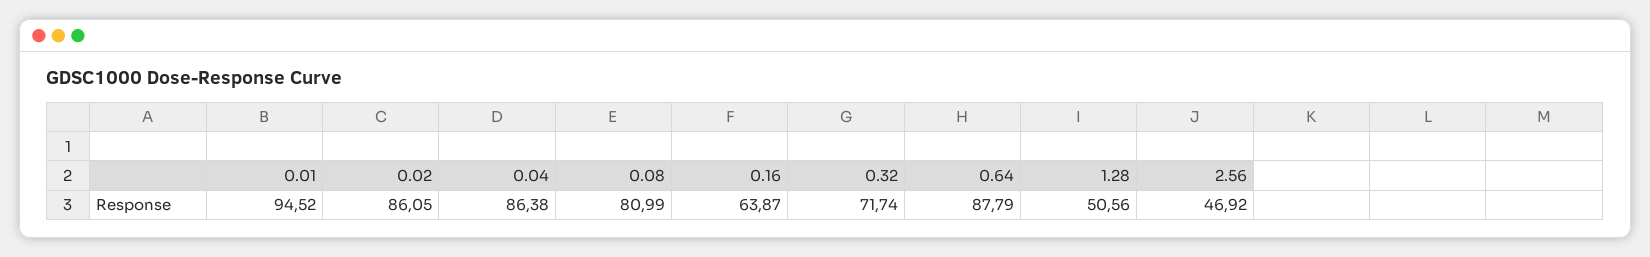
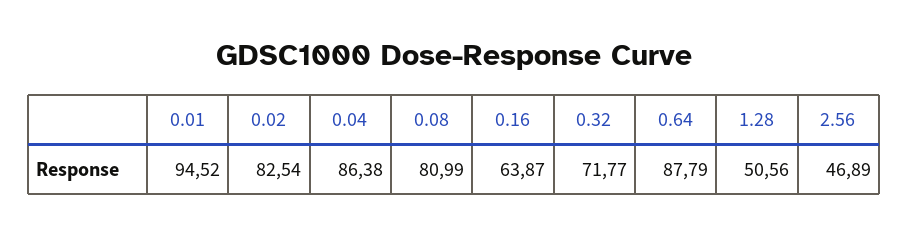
0.02: 86.05 -> 82.54
0.32: 71.74 -> 71.77
2.56: 46.92 -> 46.89

